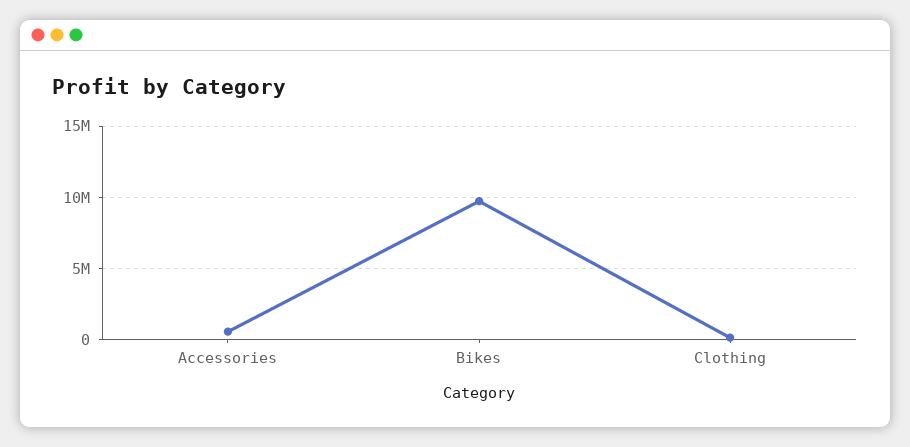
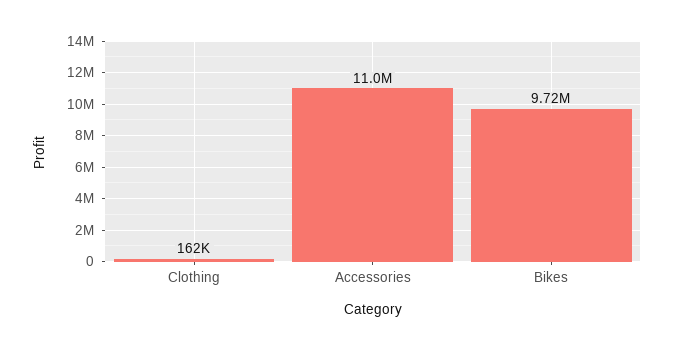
Accessories: 500000 -> 11000000

